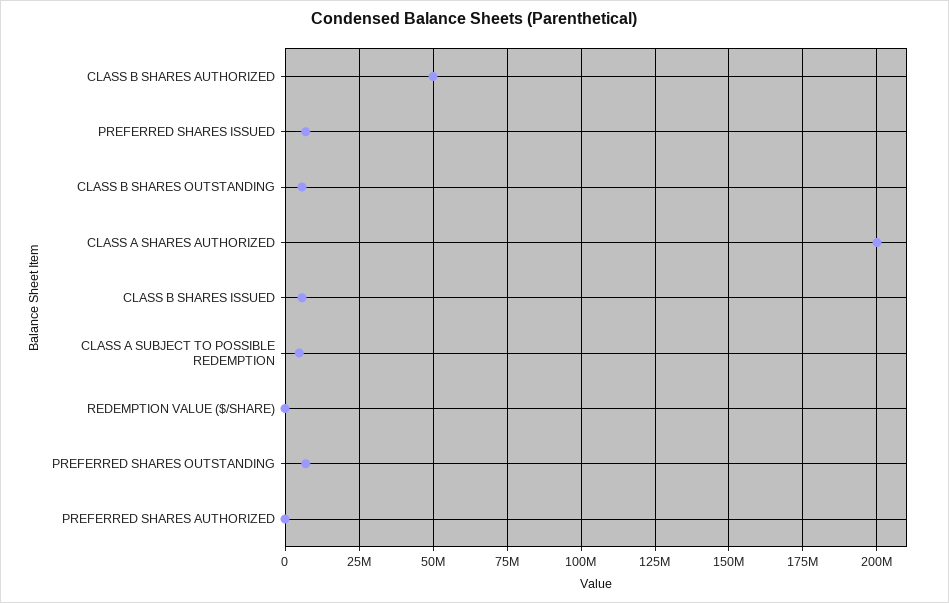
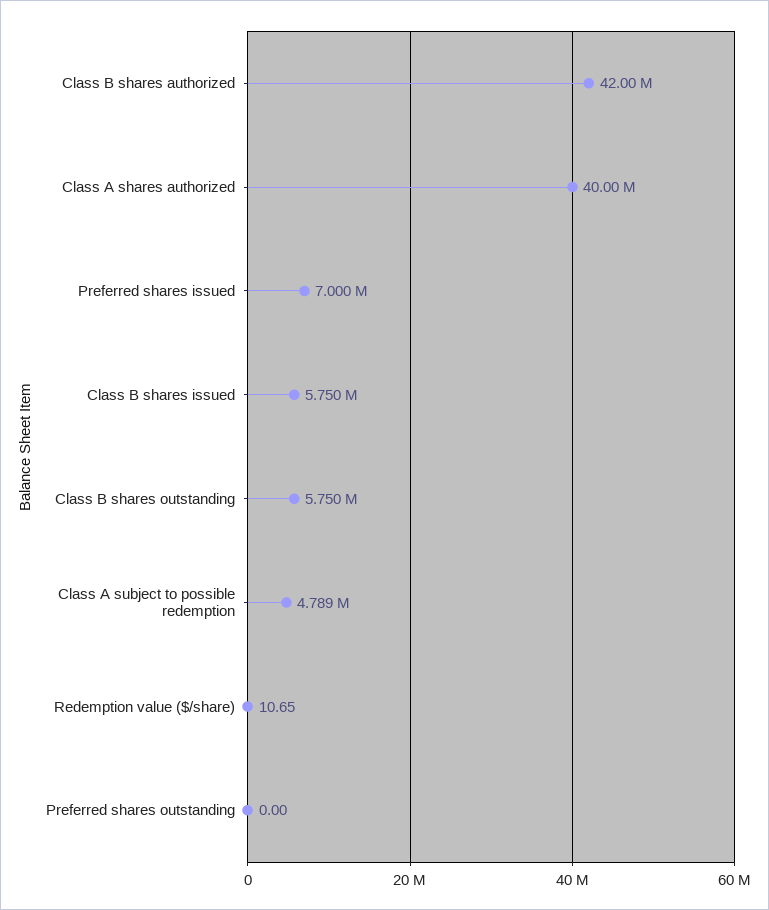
CLASS B SHARES AUTHORIZED: 50000000 -> 42000000
CLASS A SHARES AUTHORIZED: 200000000 -> 40000000
PREFERRED SHARES OUTSTANDING: 7500000 -> 0
PREFERRED SHARES AUTHORIZED: 0 -> none

